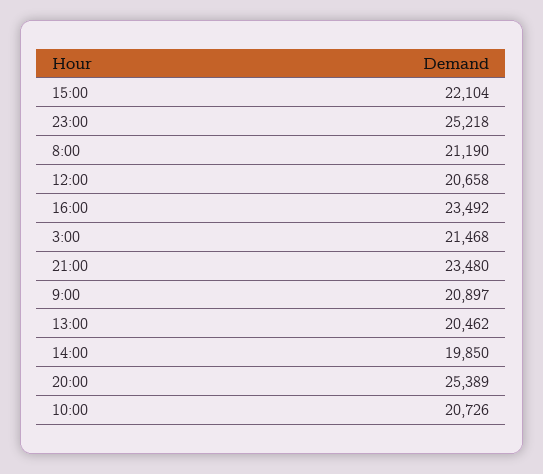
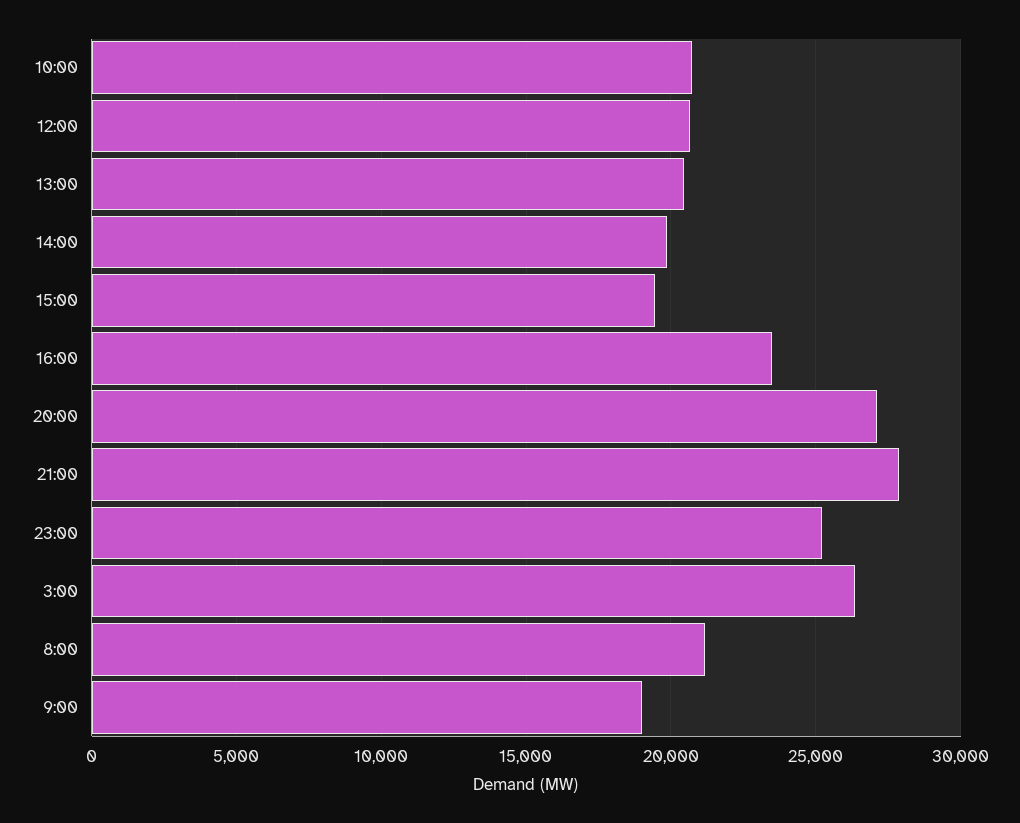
15:00: 22104 -> 19500
3:00: 21468 -> 26500
21:00: 23480 -> 28000
9:00: 20897 -> 19000
20:00: 25389 -> 27000

